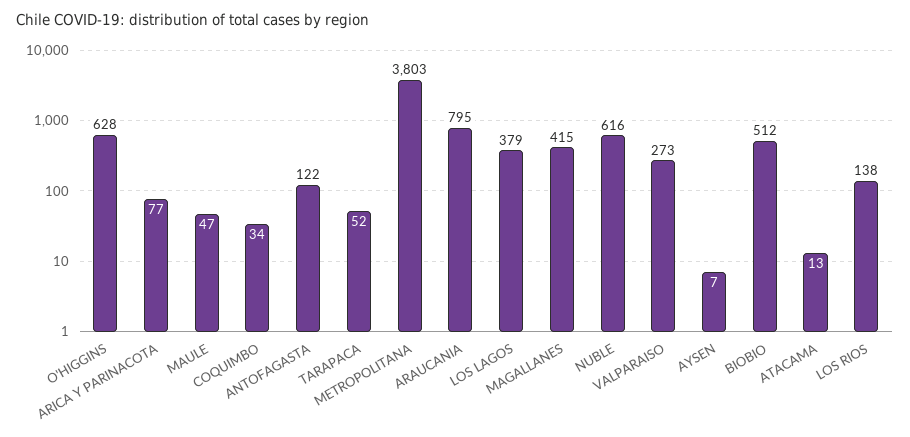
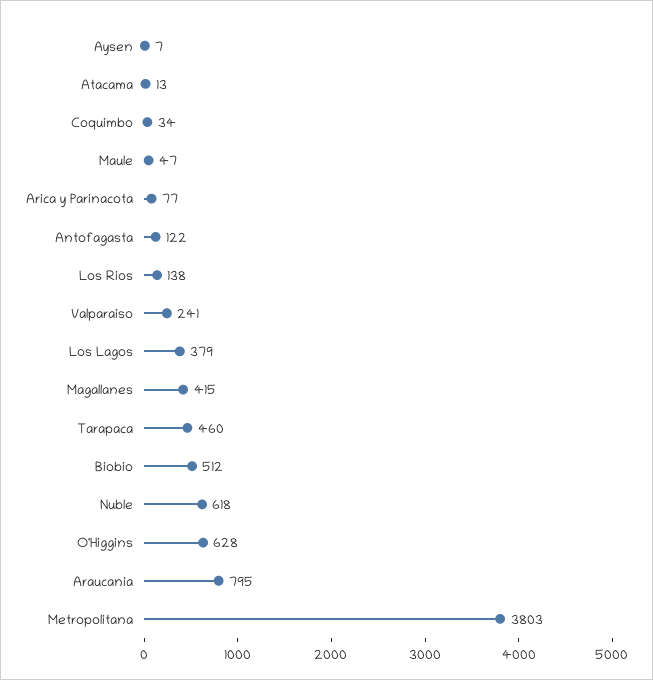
TARAPACA: 52 -> 460
NUBLE: 616 -> 618
VALPARAISO: 273 -> 241

